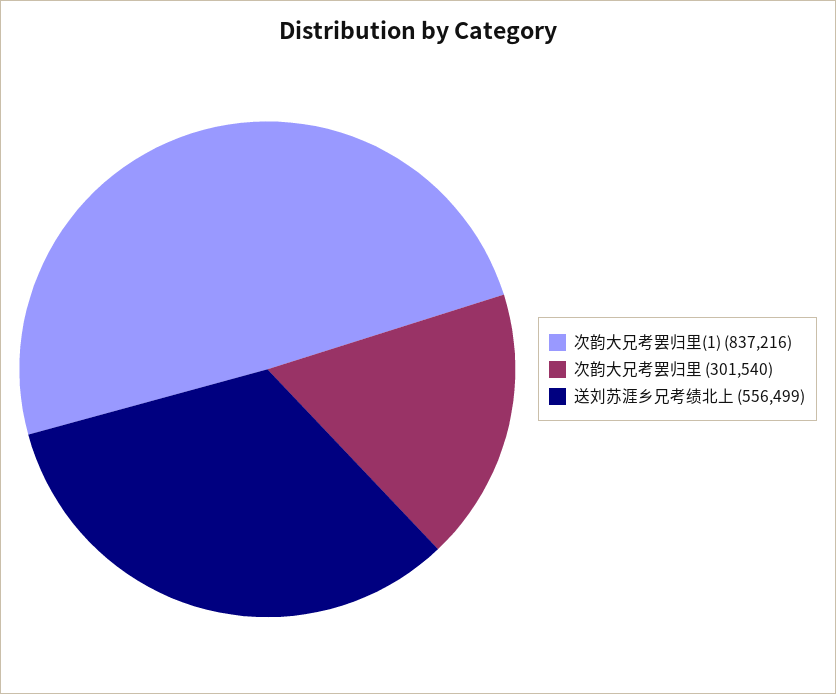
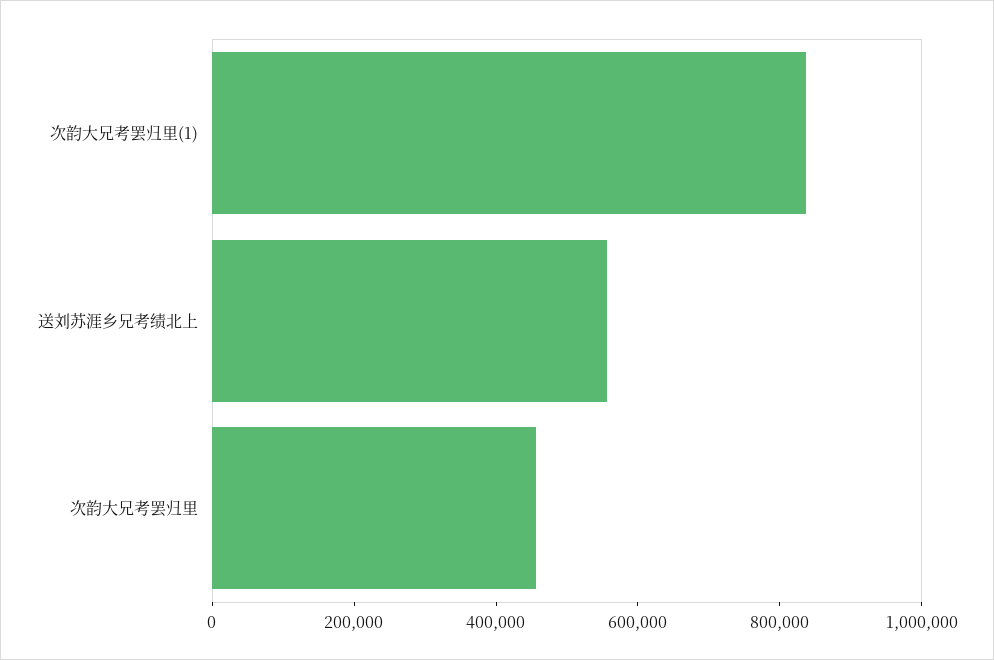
次韵大兄考罢归里: 301540 -> 450000

